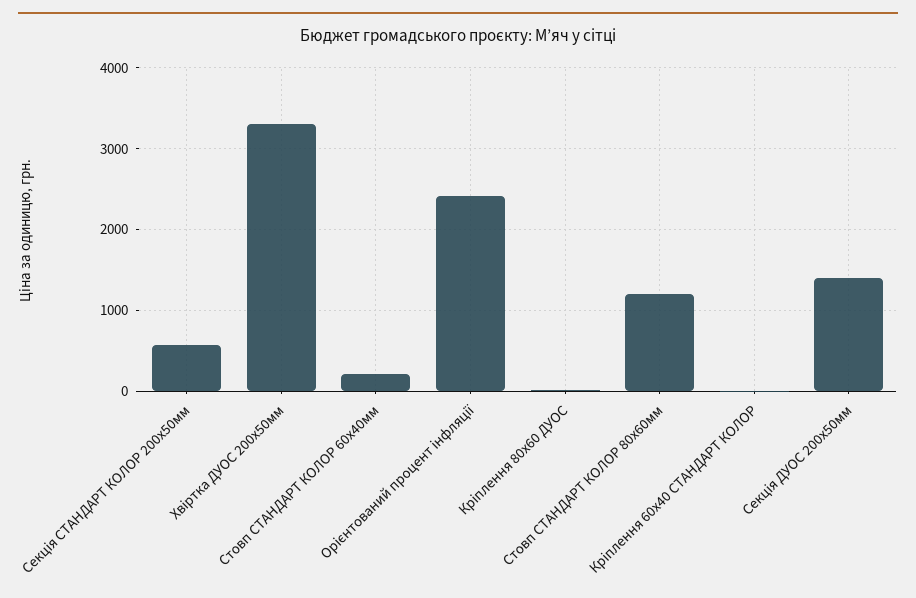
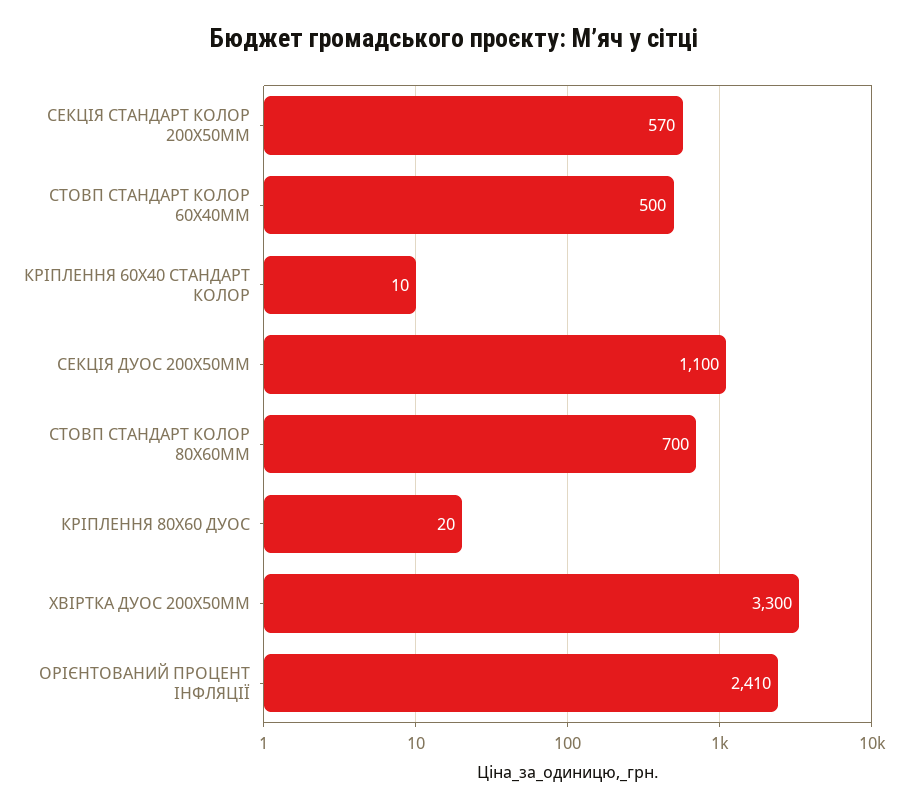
Стовп СТАНДАРТ КОЛОР 60х40мм: 200 -> 500
Стовп СТАНДАРТ КОЛОР 80х60мм: 1200 -> 700
Секція ДУОС 200х50мм: 1400 -> 1100

